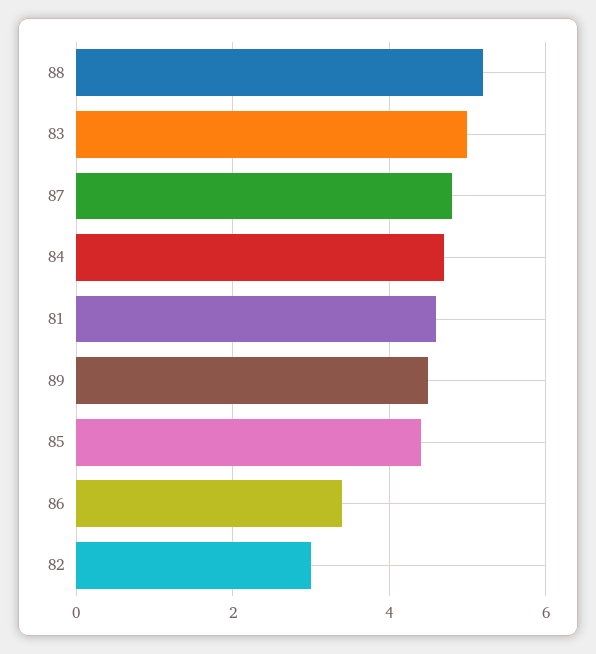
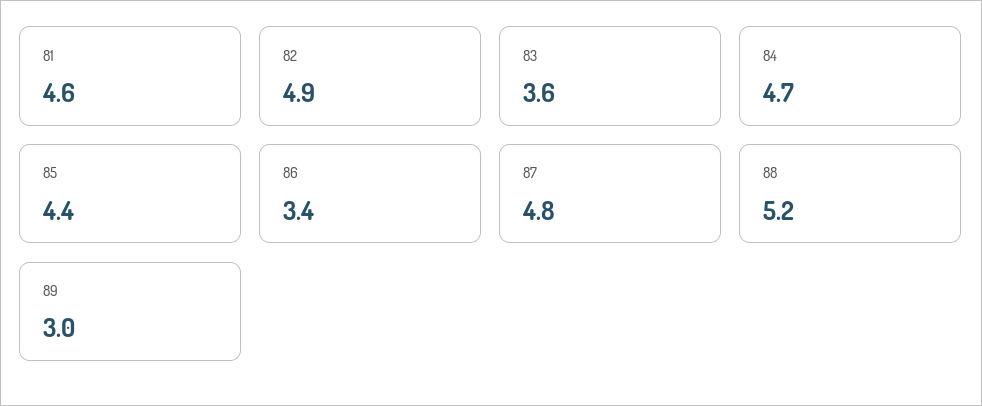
83: 5 -> 3.6
89: 4.5 -> 3
82: 3 -> 4.9

